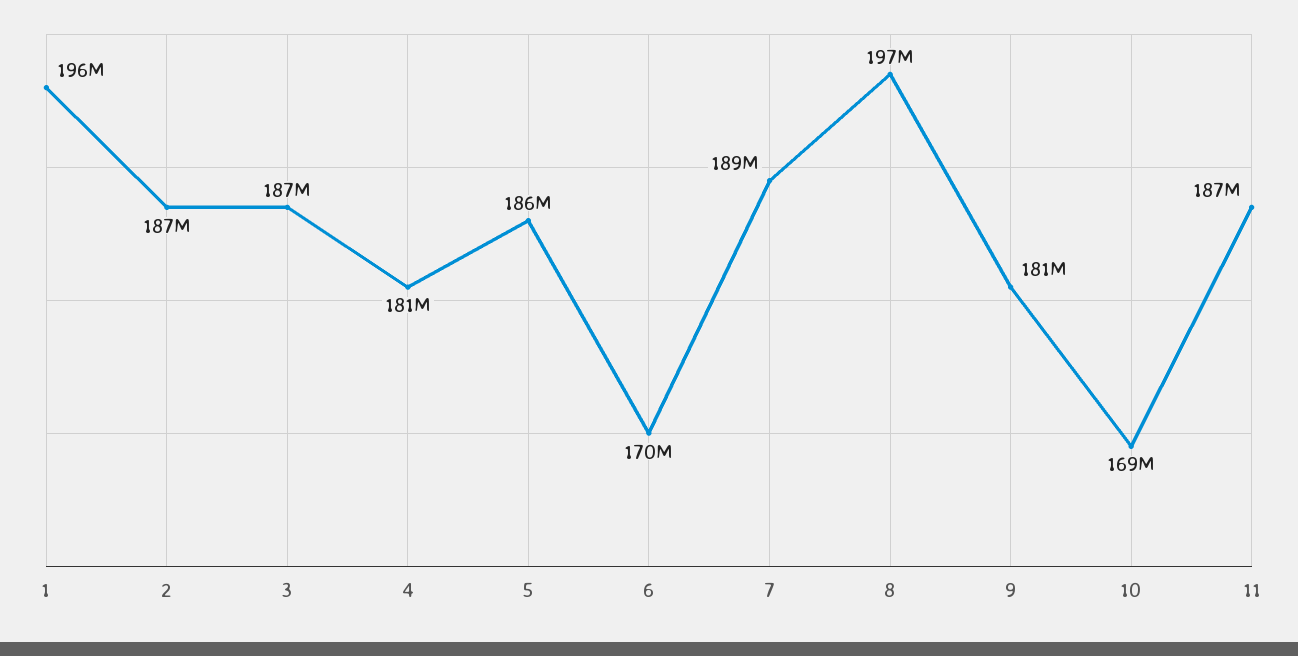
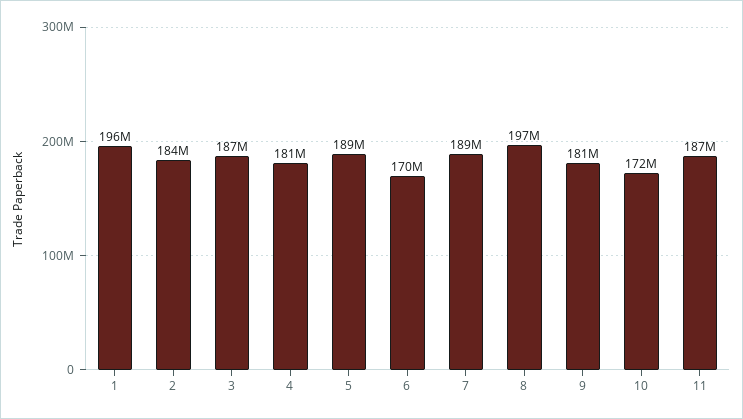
2: 187000000 -> 184000000
5: 186000000 -> 189000000
10: 169000000 -> 172000000

